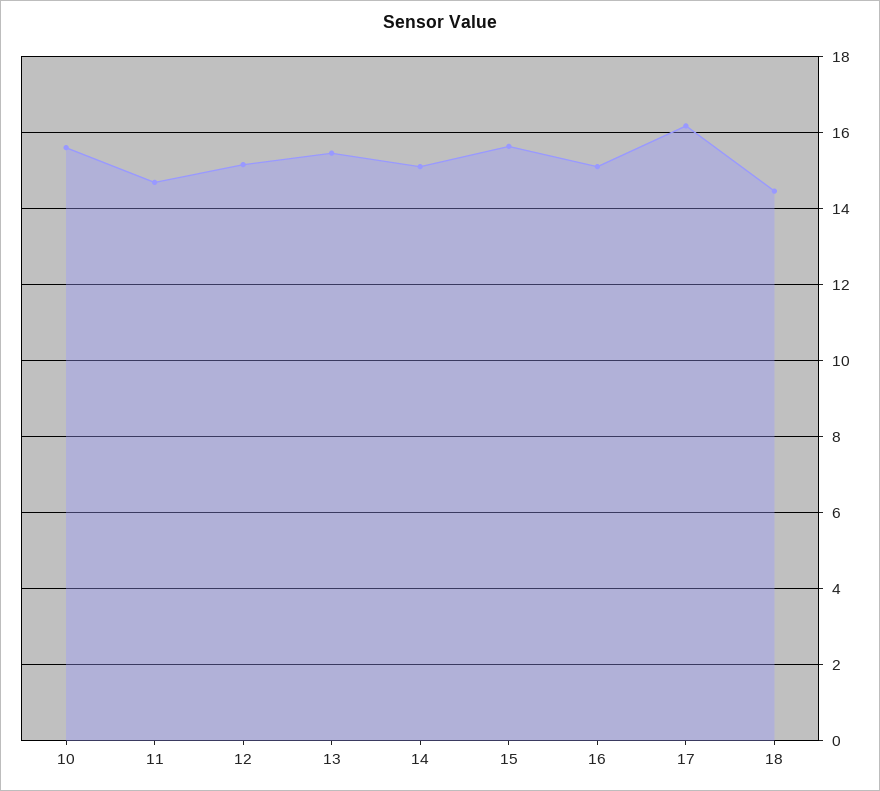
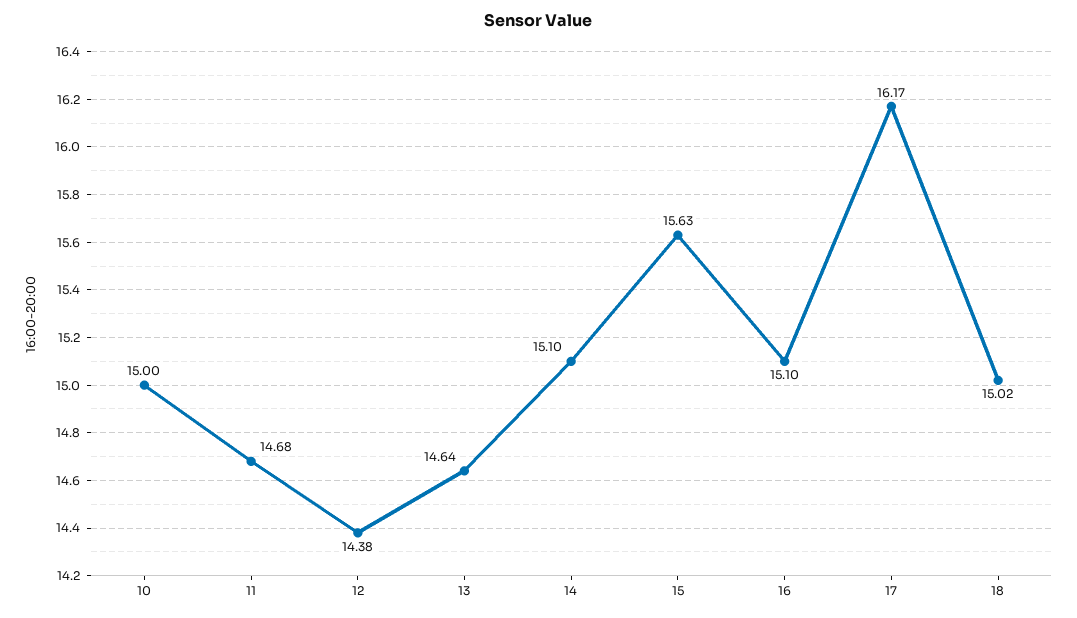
10: 15.6 -> 15
12: 15.2 -> 14.38
13: 15.4 -> 14.64
18: 14.4 -> 15.02

